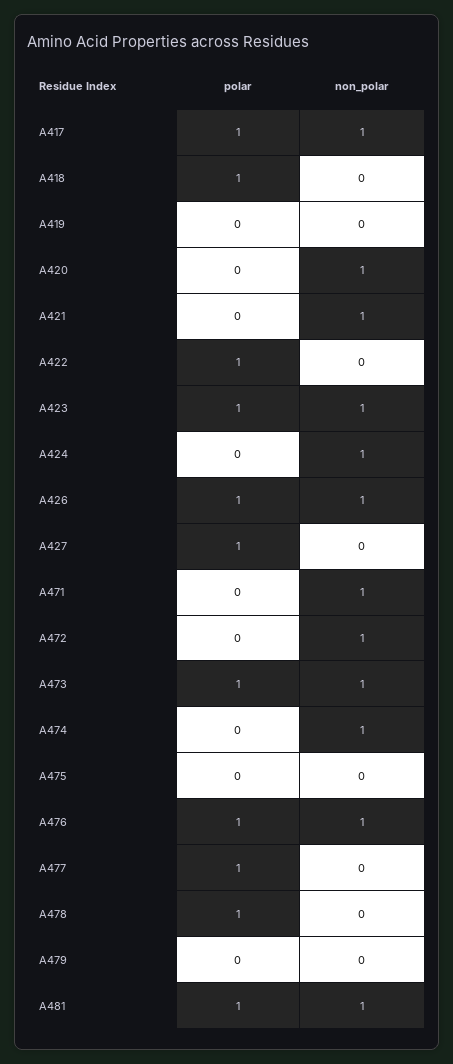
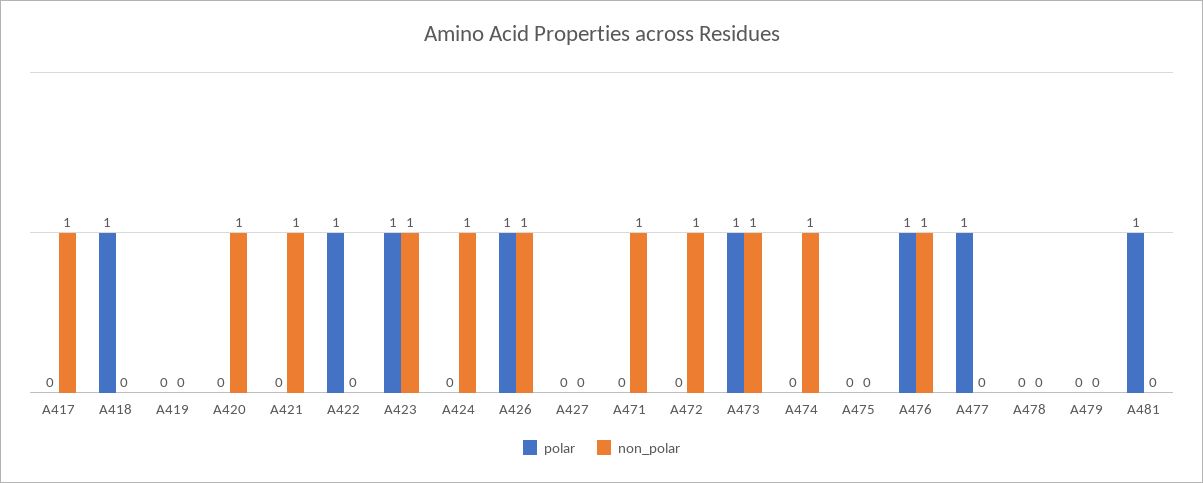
polar, A417: 1 -> 0
polar, A427: 1 -> 0
polar, A478: 1 -> 0
non_polar, A481: 1 -> 0

